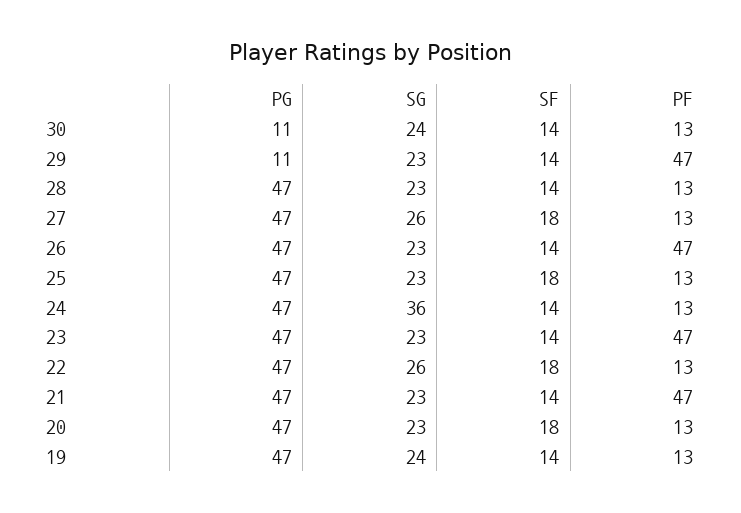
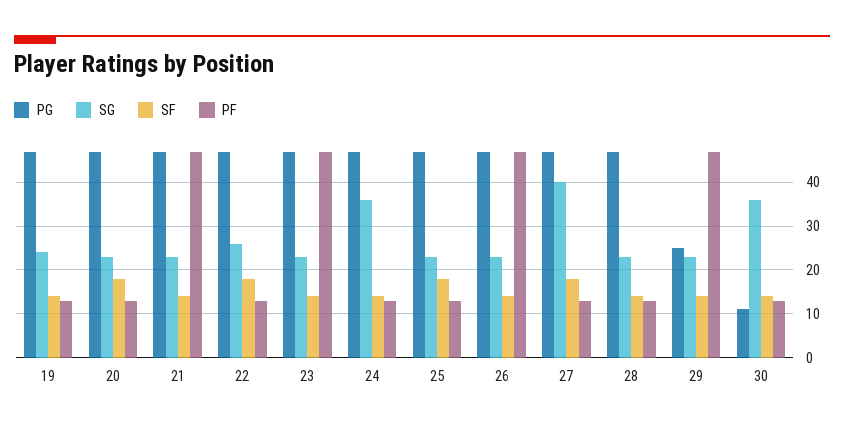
SG, 30: 24 -> 35
PG, 29: 11 -> 25
SG, 27: 26 -> 40

